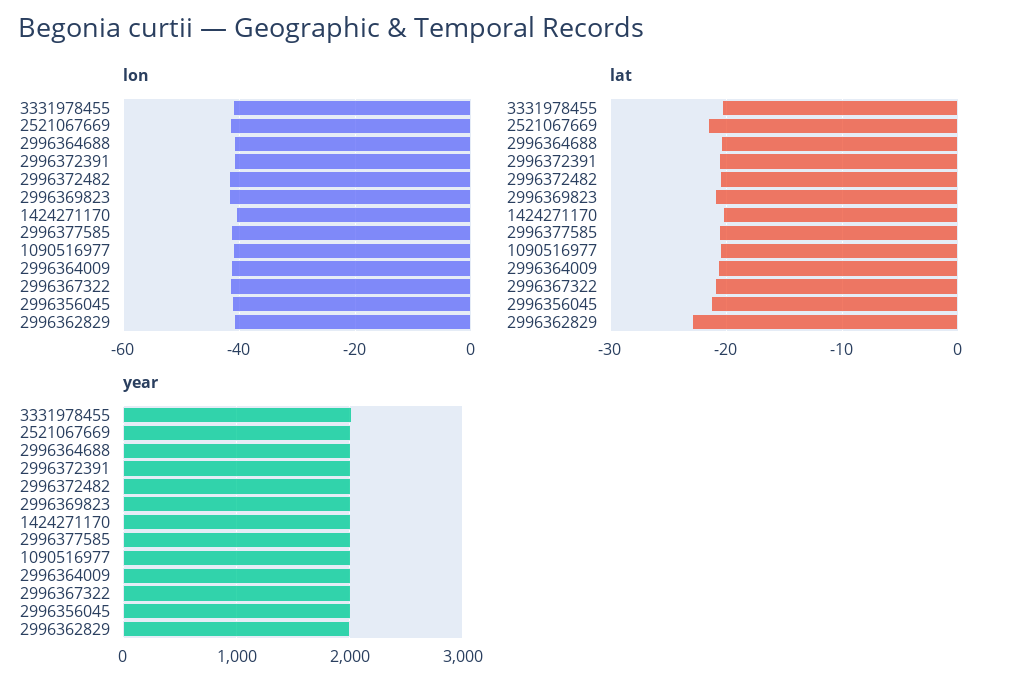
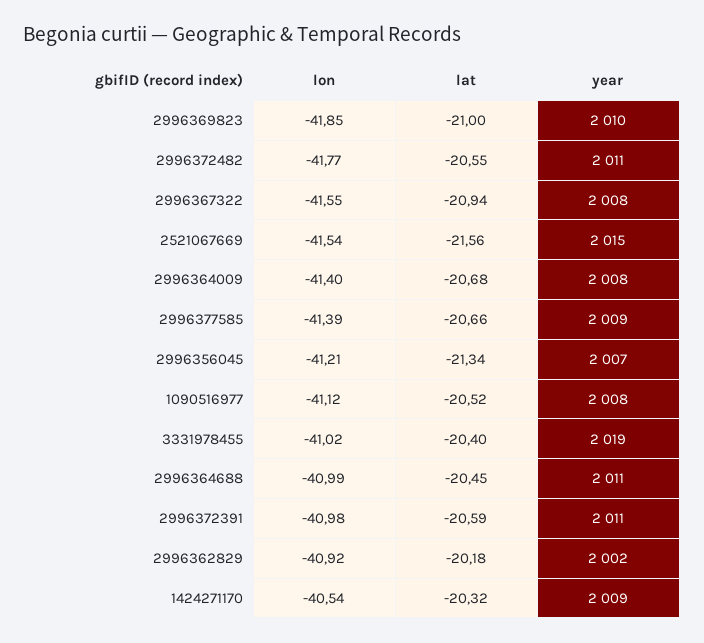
lat, 2996362829: -23 -> -20.18

